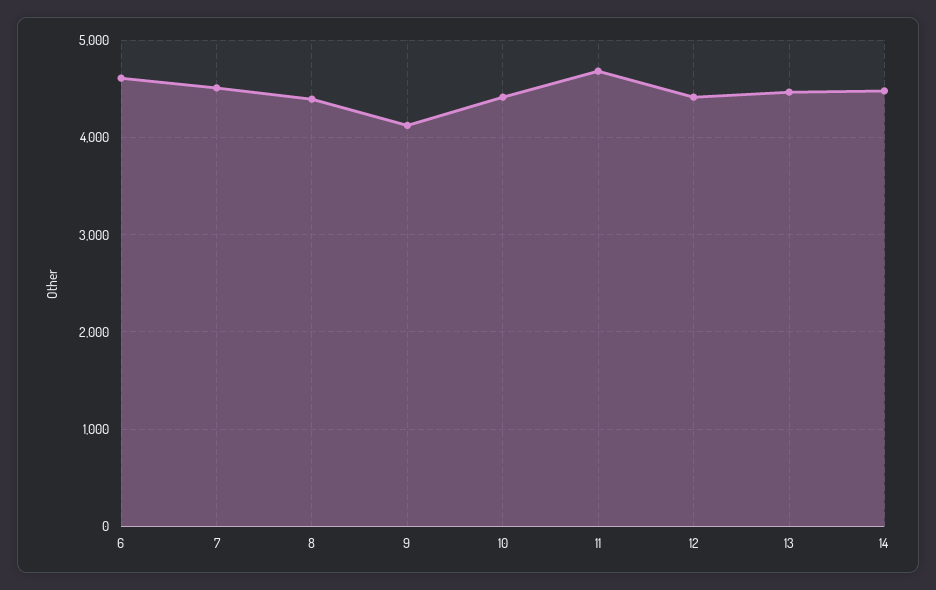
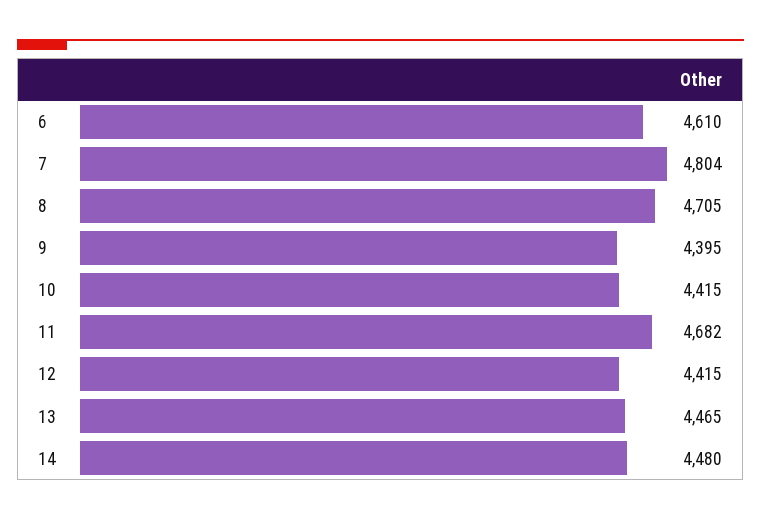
7: 4500 -> 4804
8: 4400 -> 4705
9: 4100 -> 4395

